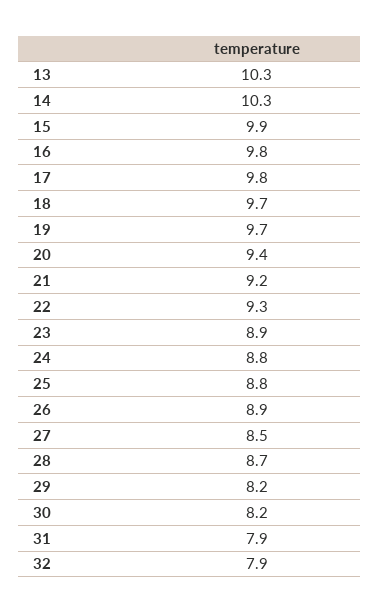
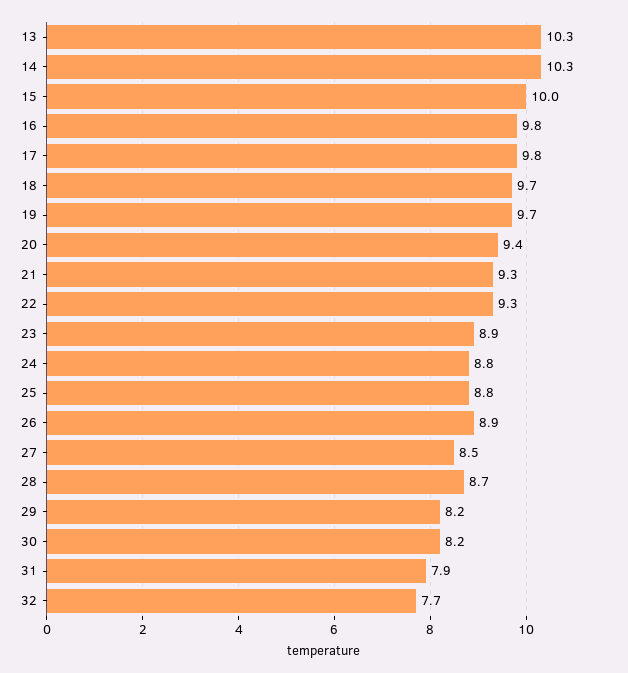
15: 9.9 -> 10
21: 9.2 -> 9.3
32: 7.9 -> 7.7

